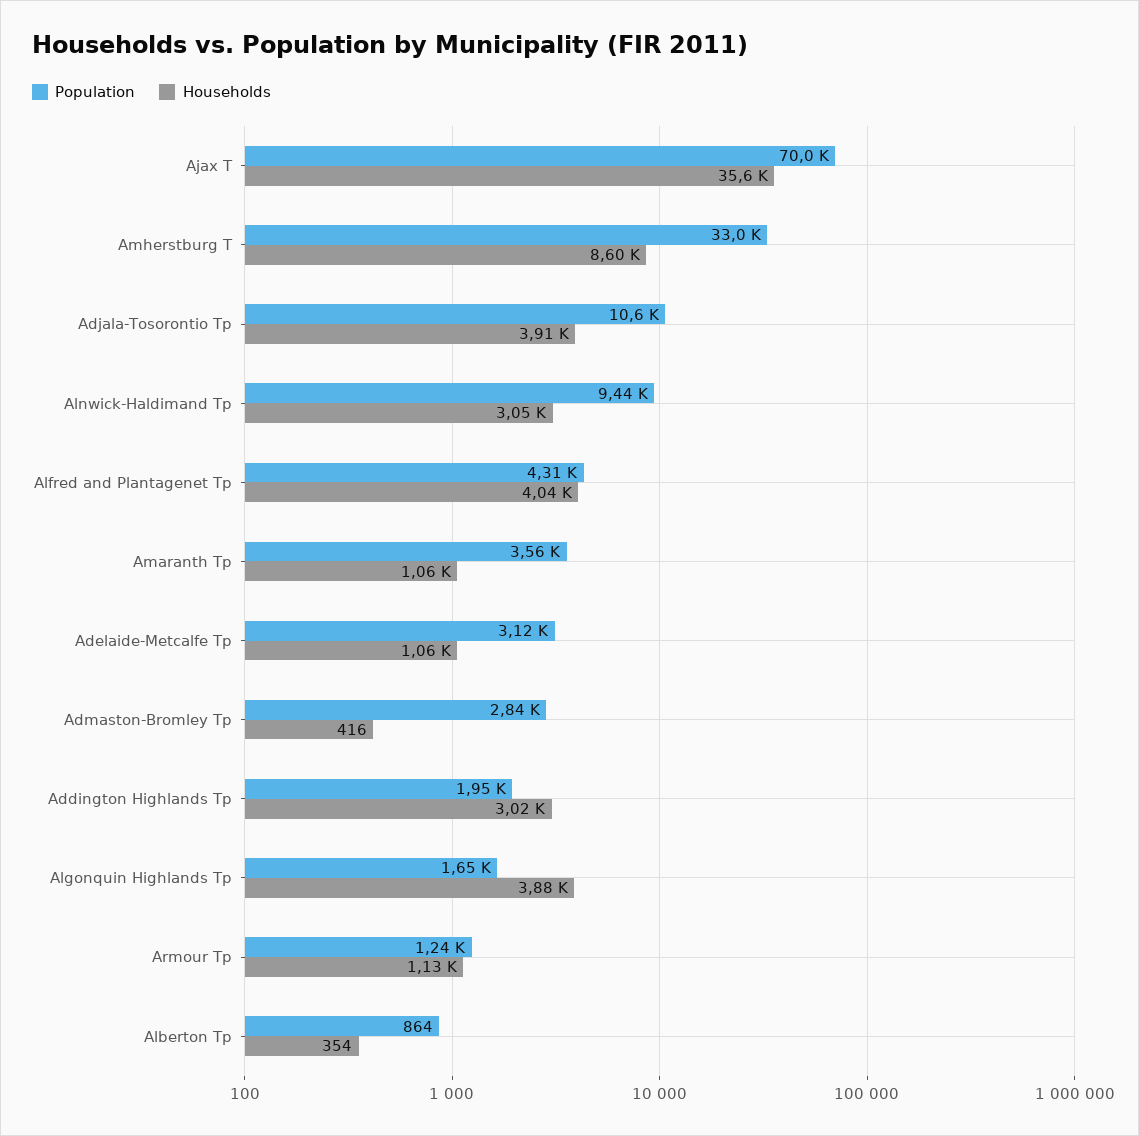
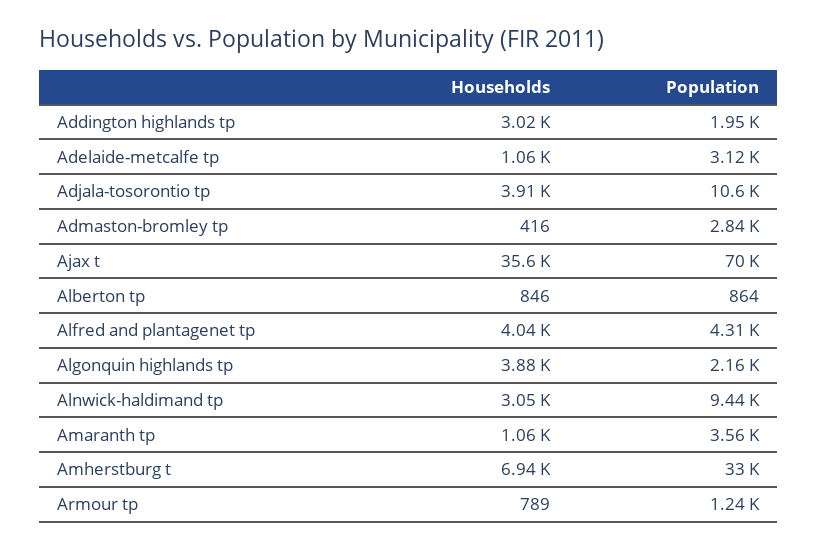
Households, Amherstburg T: 8600 -> 6940
Population, Algonquin Highlands Tp: 1650 -> 2160
Households, Armour Tp: 1130 -> 789
Households, Alberton Tp: 354 -> 846

